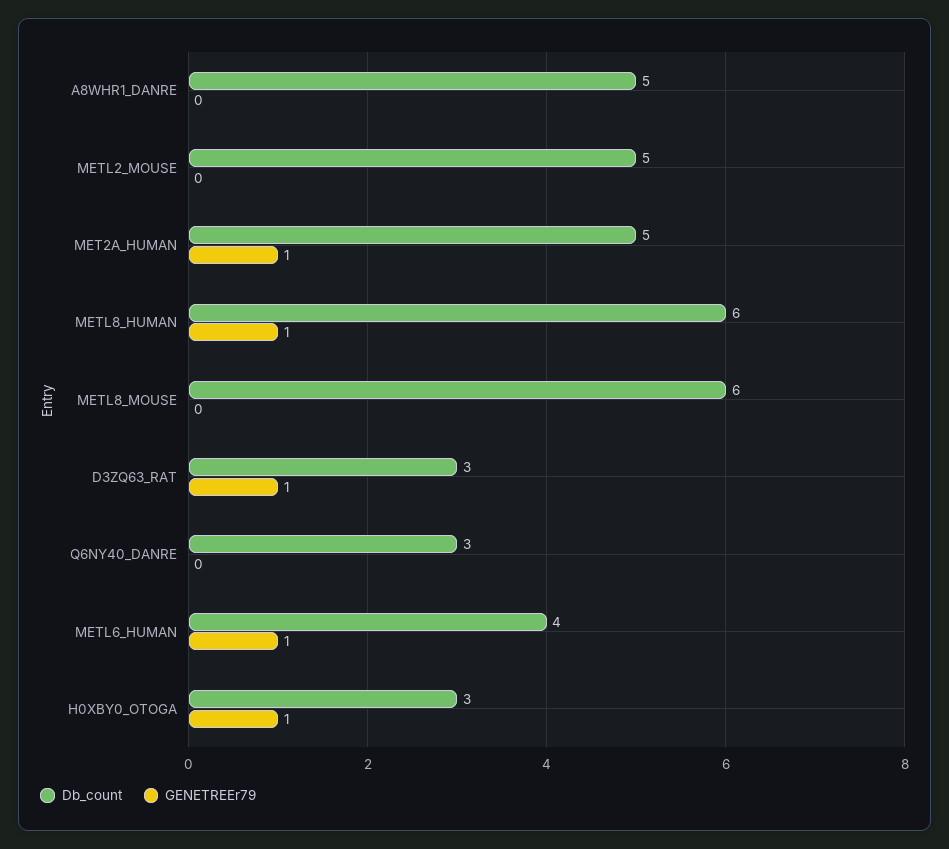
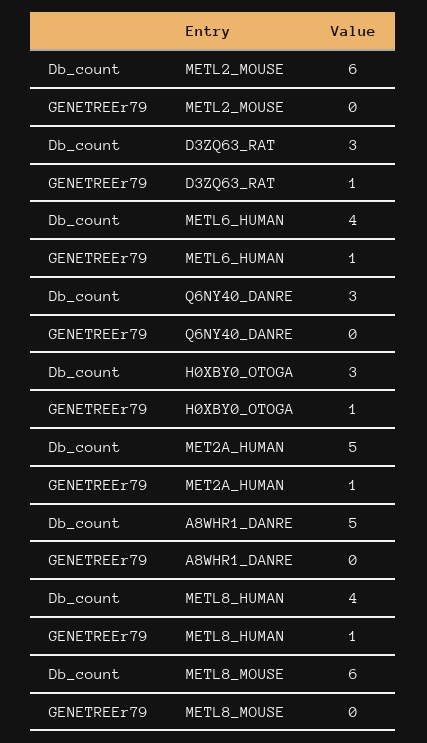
Db_count, METL2_MOUSE: 5 -> 6
Db_count, METL8_HUMAN: 6 -> 4

